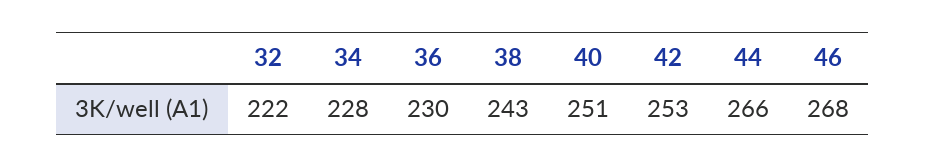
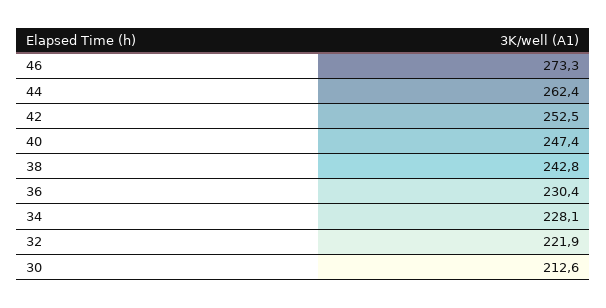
40: 251 -> 247.4
44: 266 -> 262.4
46: 268 -> 273.3
30: none -> 212.6

